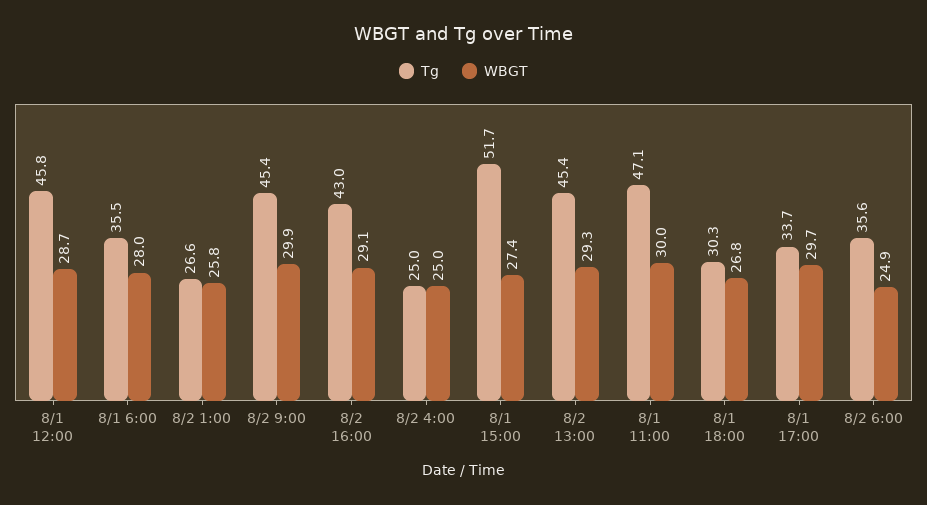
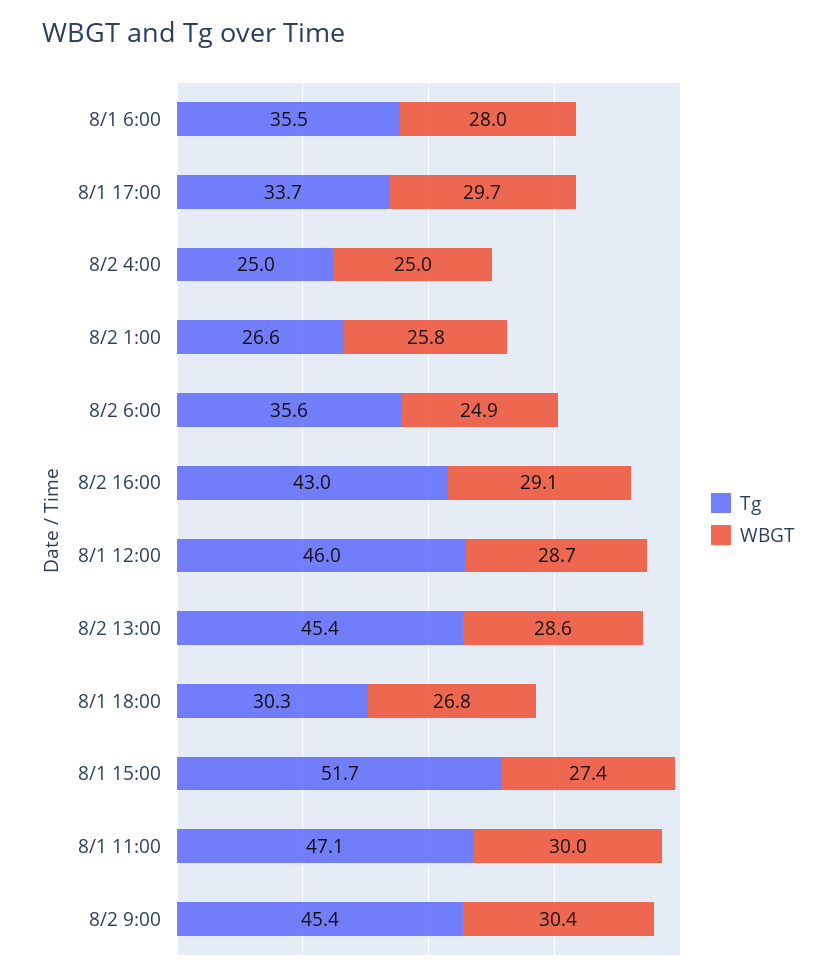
Tg, 8/1 12:00: 45.8 -> 46
WBGT, 8/2 9:00: 29.9 -> 30.4
WBGT, 8/2 13:00: 29.3 -> 28.6

